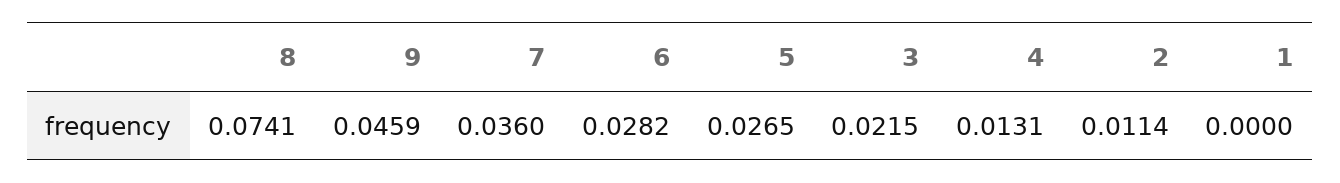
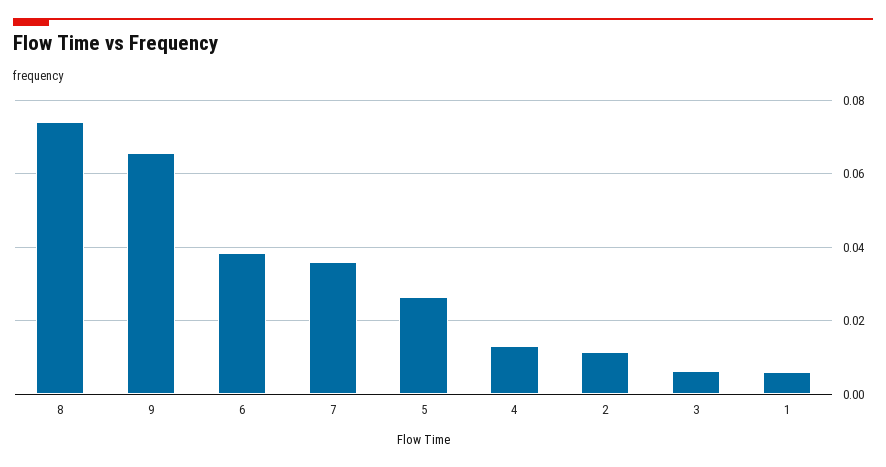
9: 0.0459 -> 0.066
6: 0.0282 -> 0.038
3: 0.0215 -> 0.006
1: 0 -> 0.006

